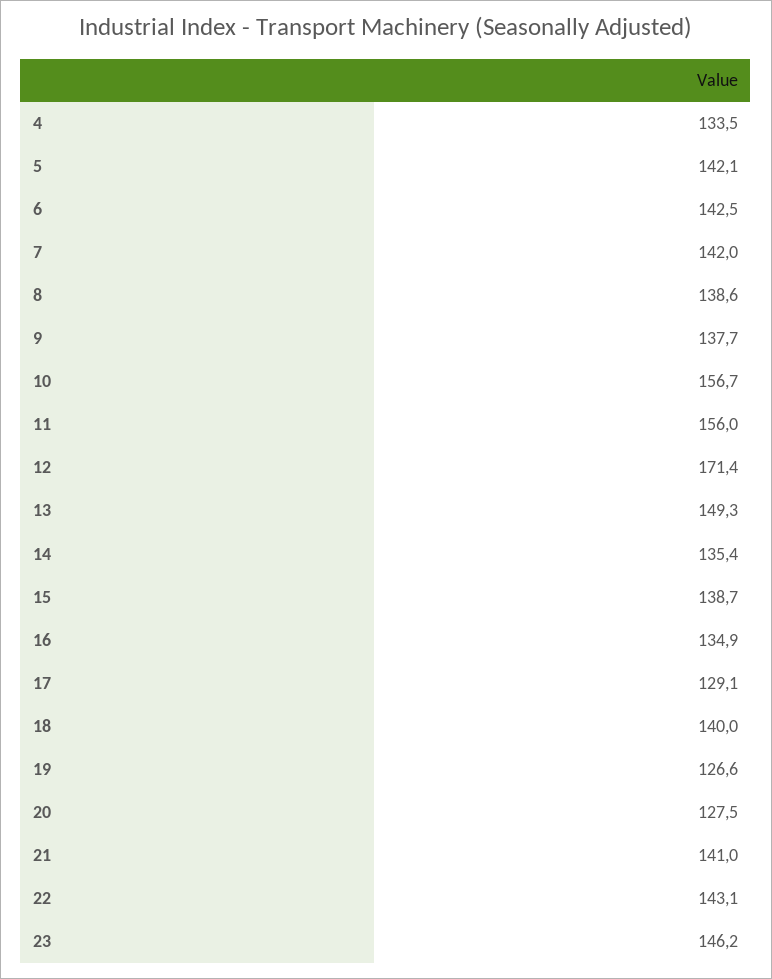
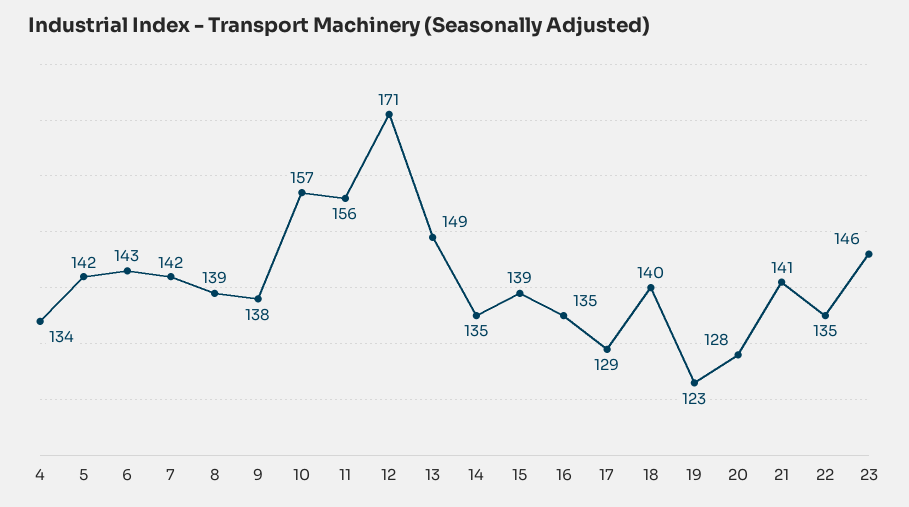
19: 126.6 -> 123
22: 143.1 -> 135

